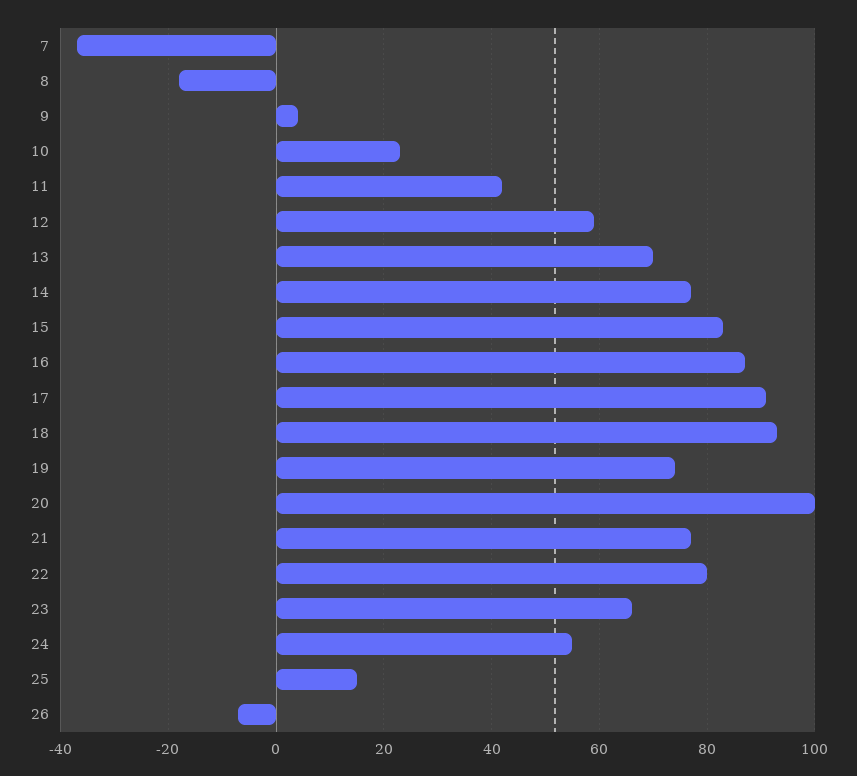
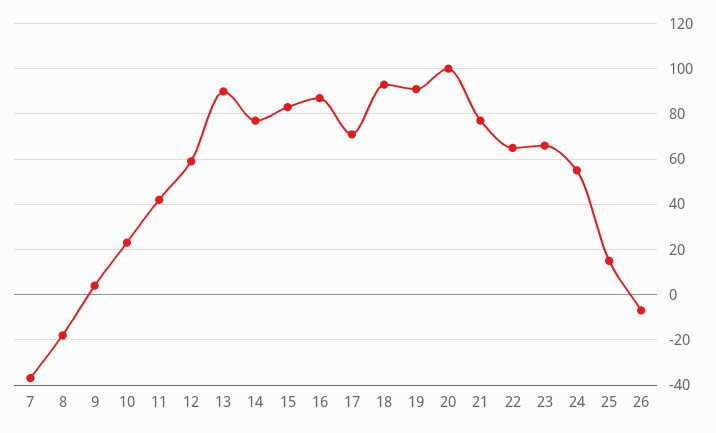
13: 70 -> 90
17: 90 -> 70
19: 75 -> 90
22: 80 -> 65

